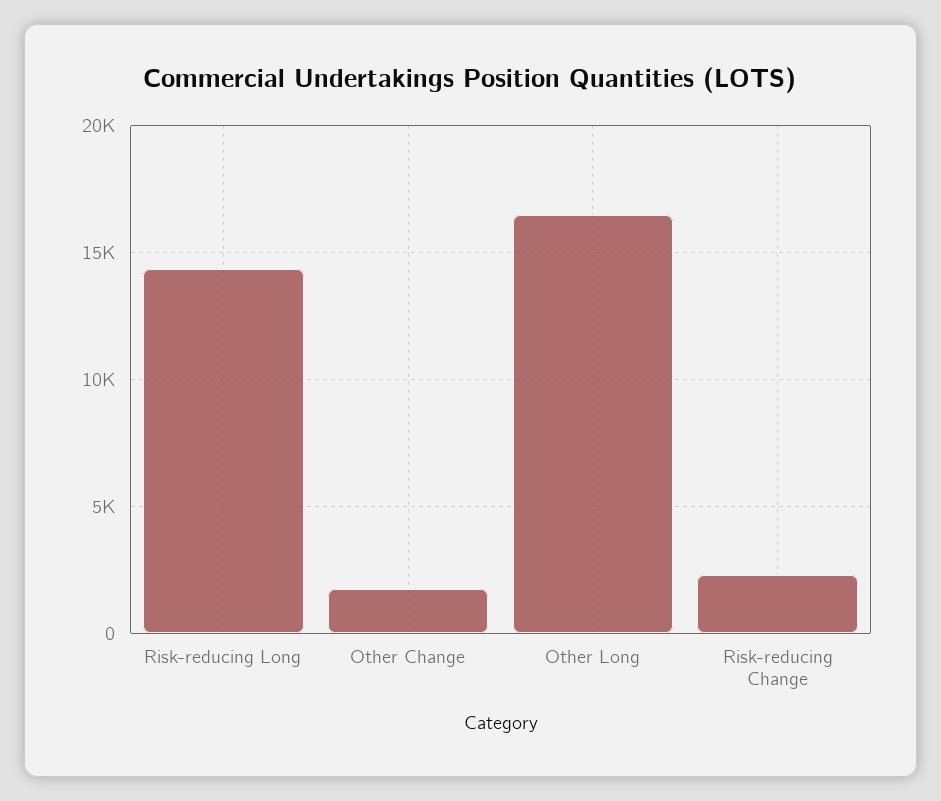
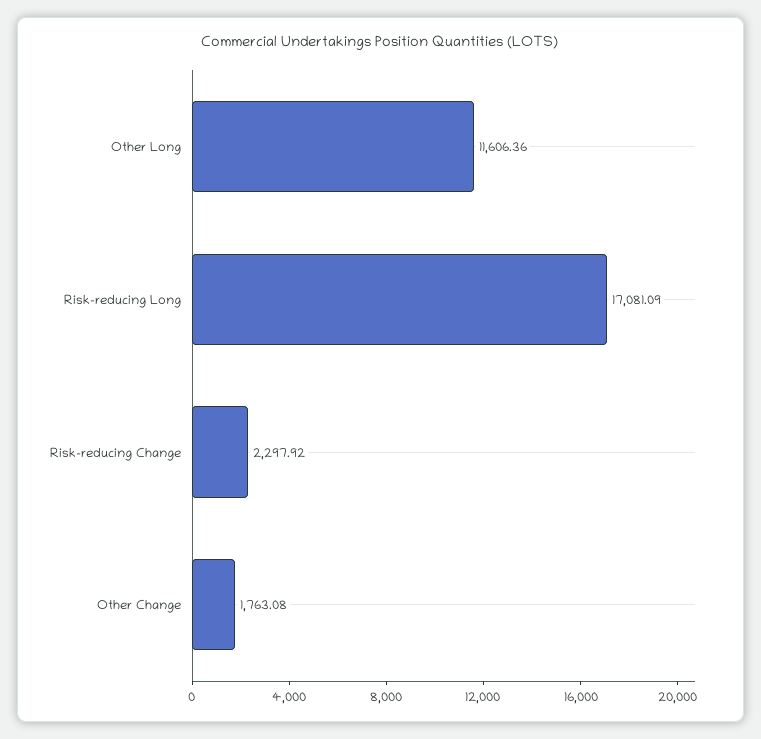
Risk-reducing Long: 14500 -> 17081.09
Other Long: 16500 -> 11606.36

